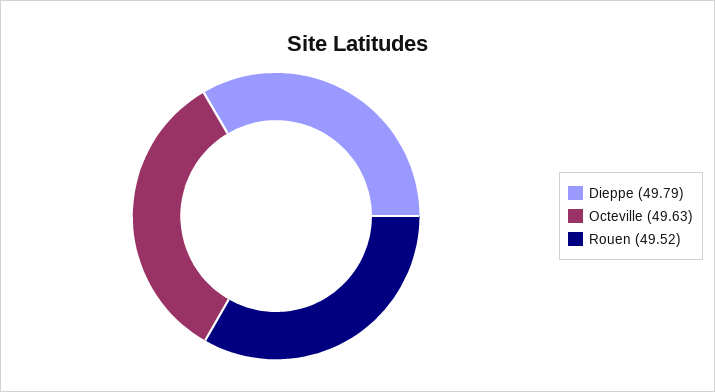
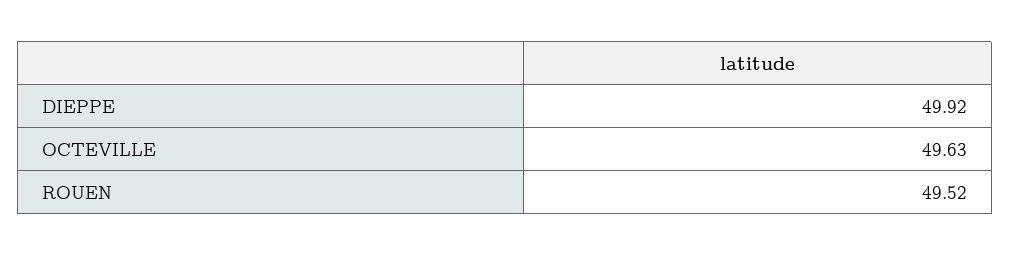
Dieppe: 49.79 -> 49.92

